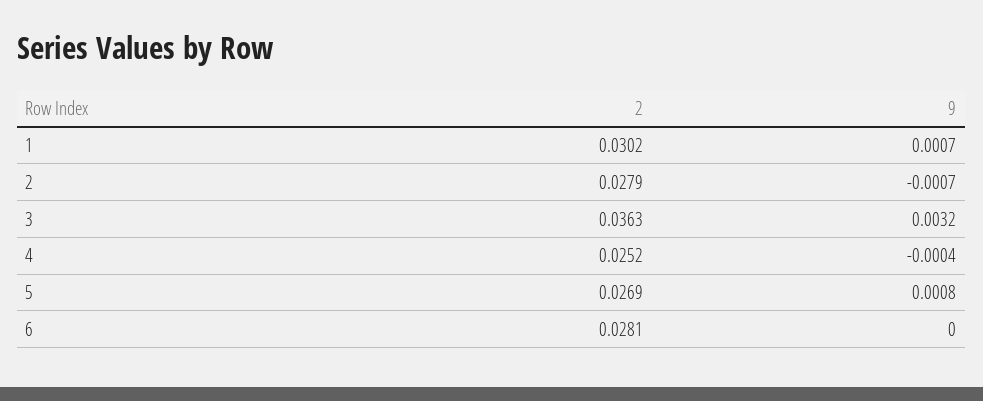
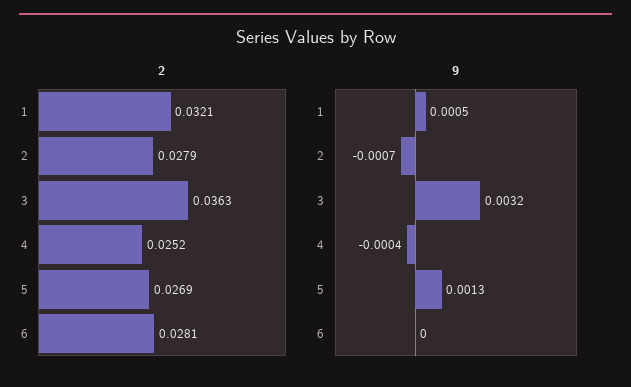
2, 1: 0.0302 -> 0.0321
9, 1: 0.0007 -> 0.0005
9, 5: 0.0008 -> 0.0013

